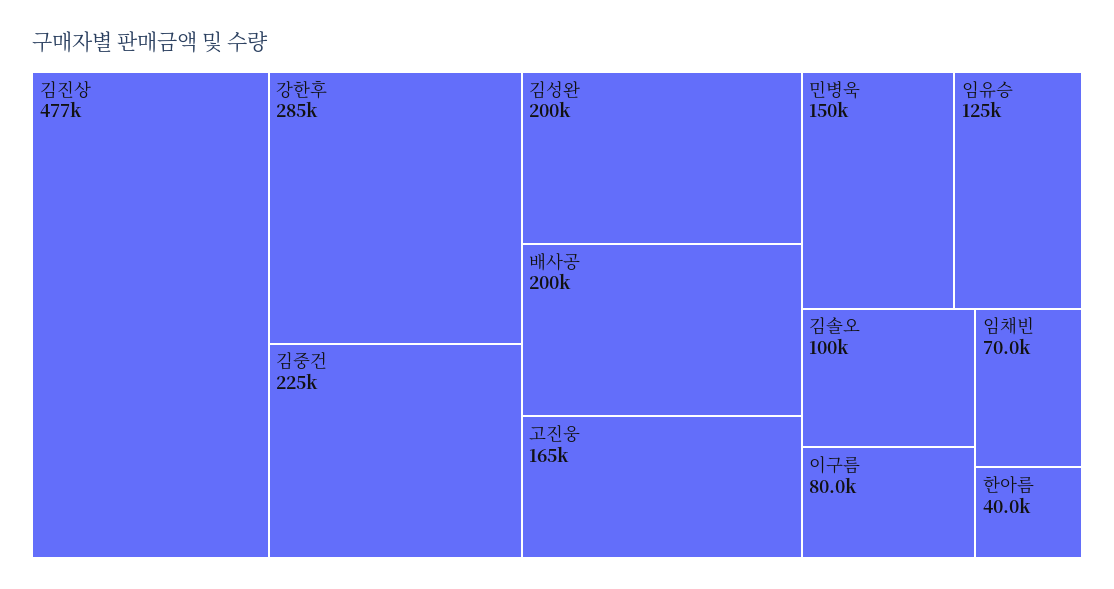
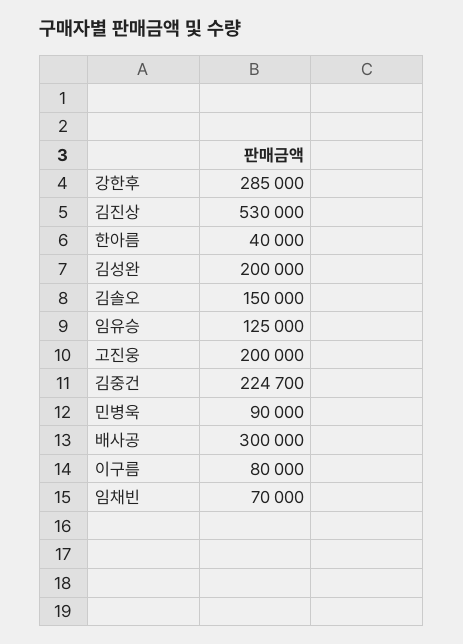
김진상: 477000 -> 530000
배사공: 200000 -> 300000
고진웅: 165000 -> 200000
민병욱: 150000 -> 90000
김솔오: 100000 -> 150000

